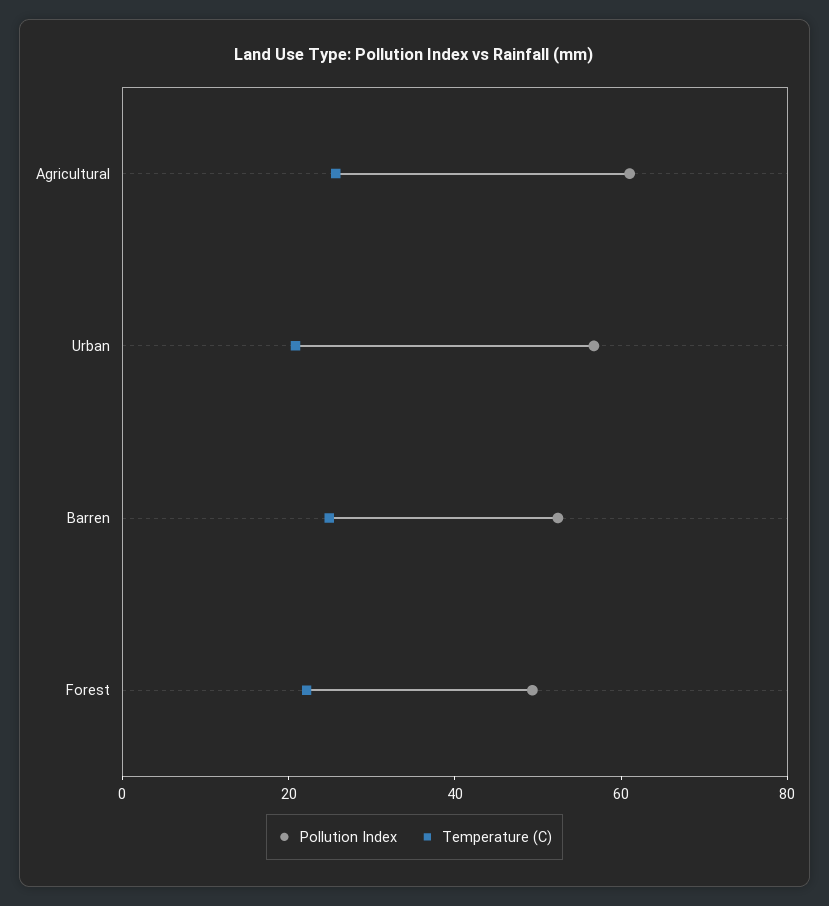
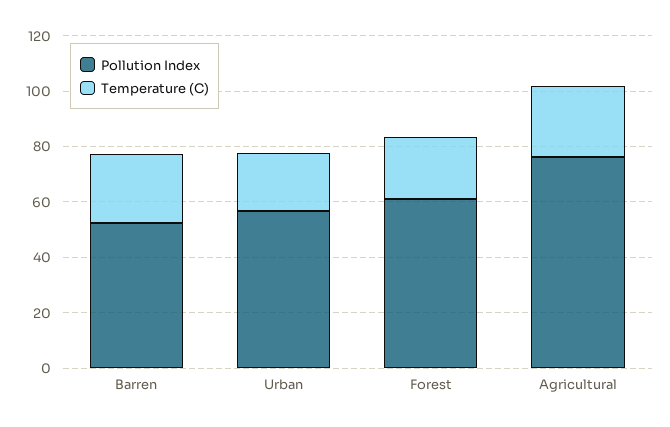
Pollution Index, Agricultural: 60 -> 75
Pollution Index, Forest: 50 -> 60

